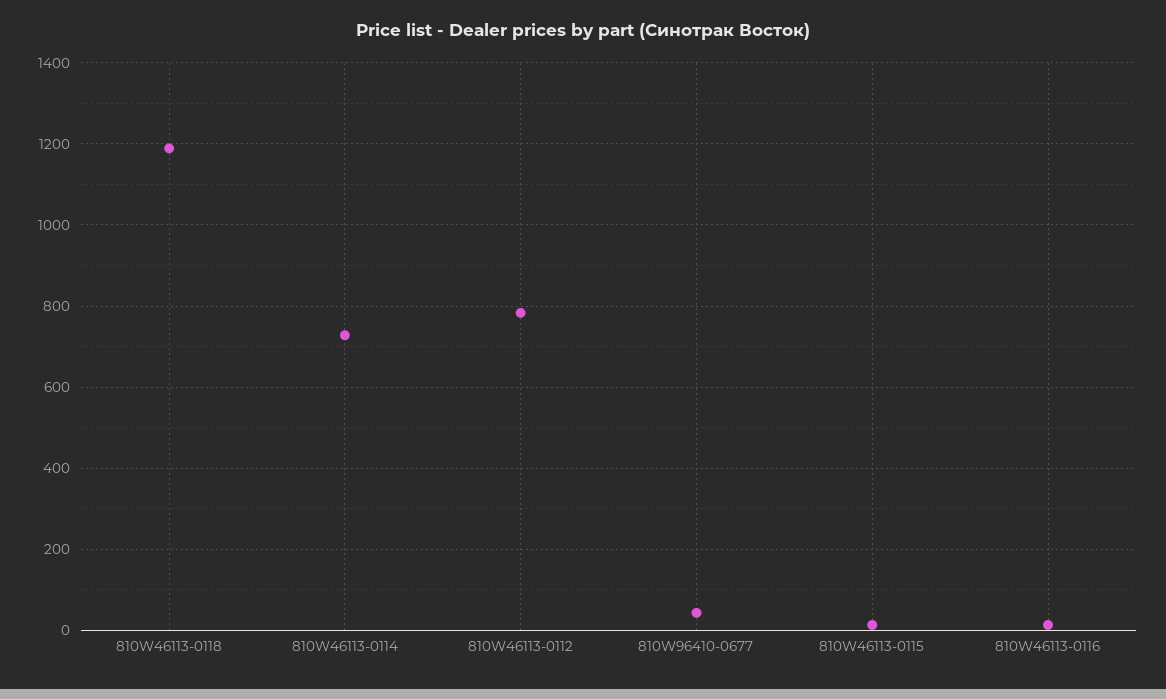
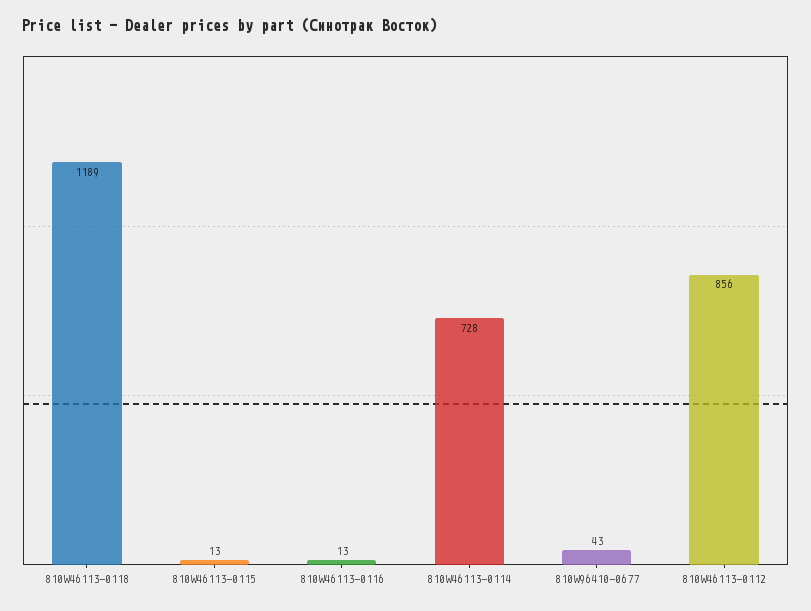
810W46113-0112: 780 -> 856

